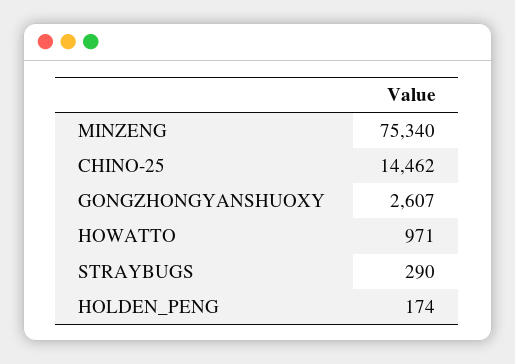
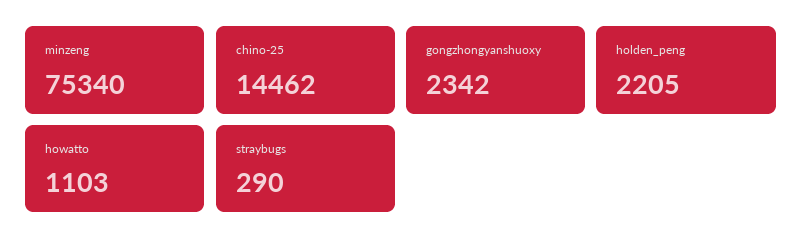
GONGZHONGYANSHUOXY: 2607 -> 2342
HOWATTO: 971 -> 1103
HOLDEN_PENG: 174 -> 2205

